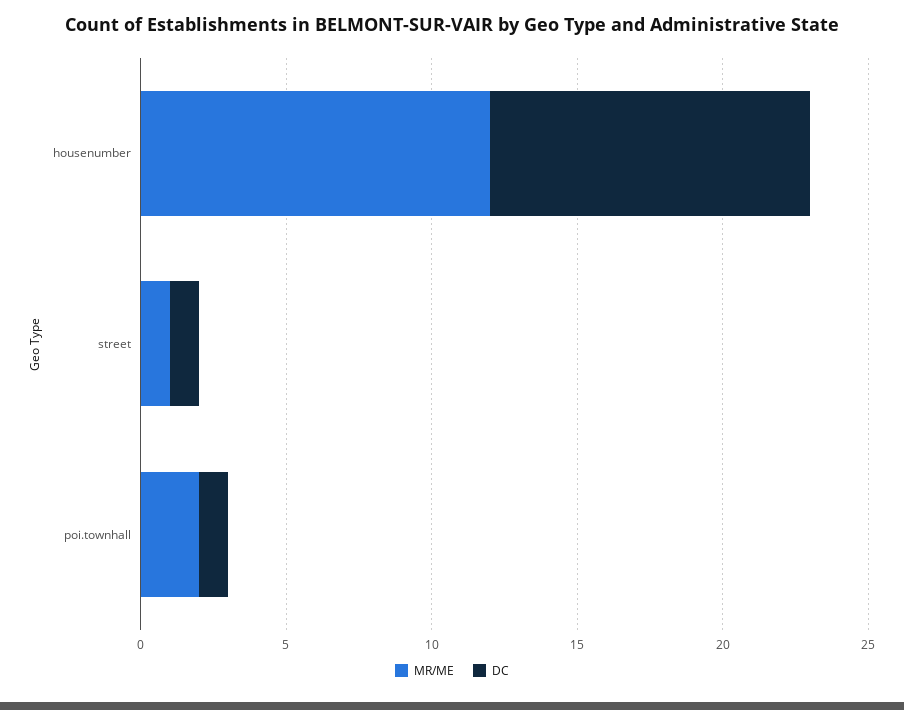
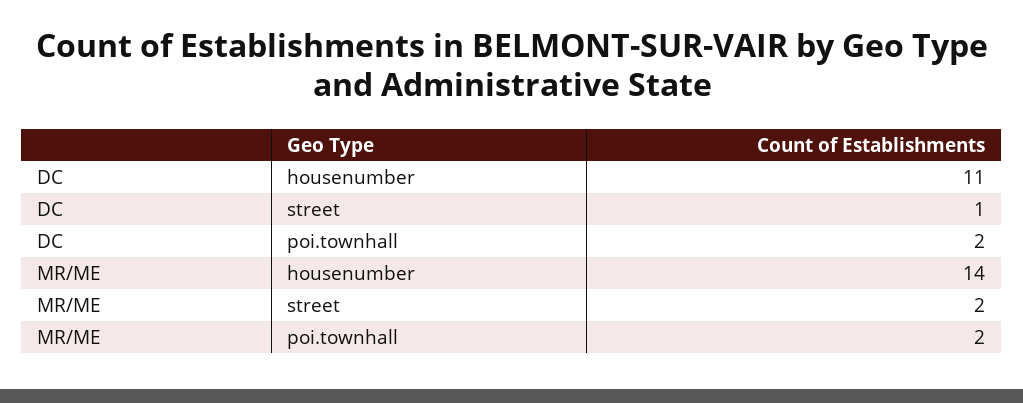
MR/ME, housenumber: 12 -> 14
MR/ME, street: 1 -> 2
DC, poi.townhall: 1 -> 2

